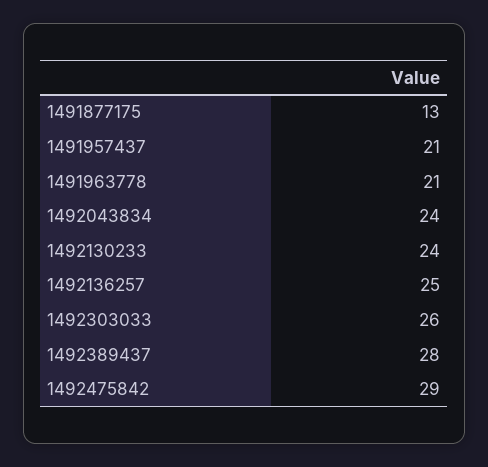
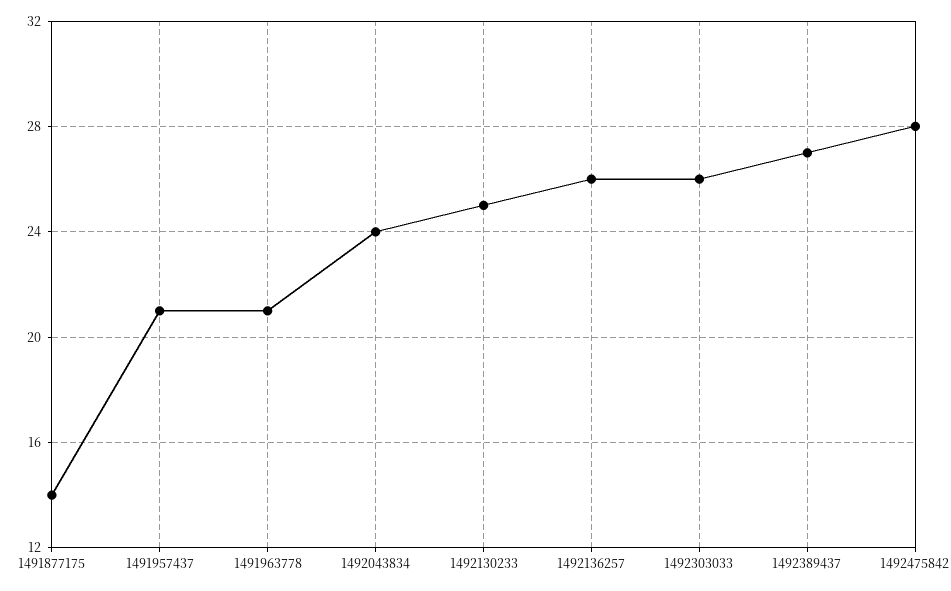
1491877175: 13 -> 14
1492130233: 24 -> 25
1492136257: 25 -> 26
1492389437: 28 -> 27
1492475842: 29 -> 28

